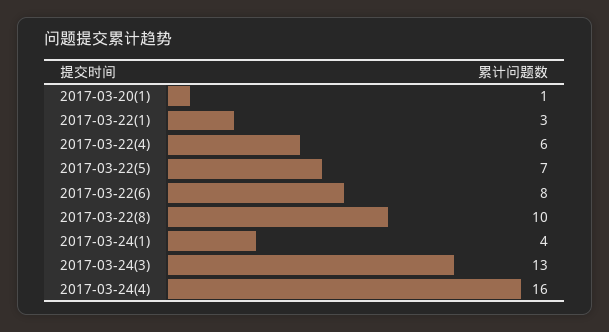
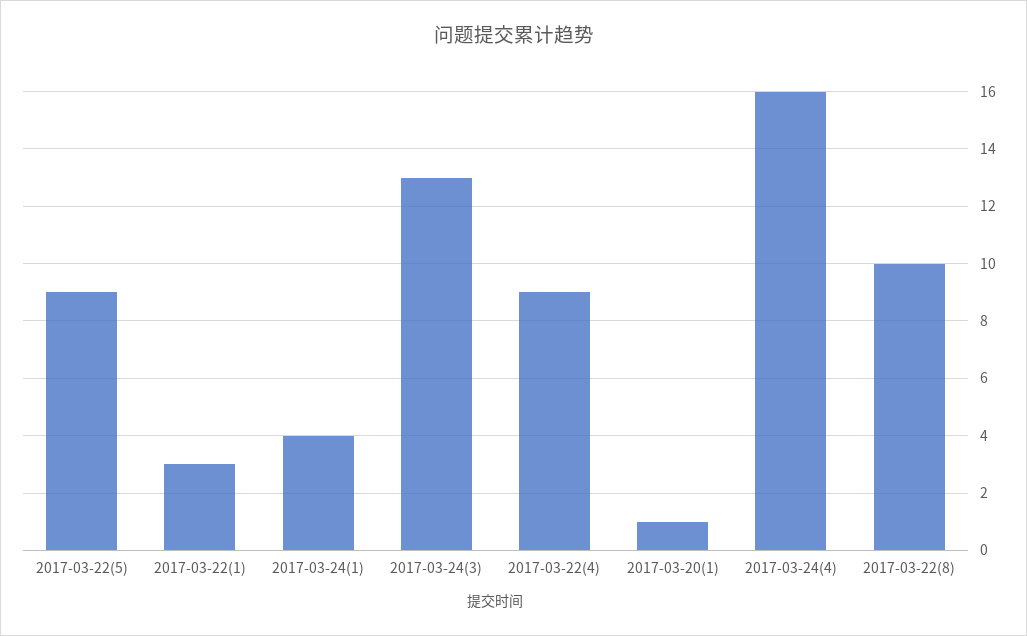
2017-03-22(4): 6 -> 9
2017-03-22(5): 7 -> 9
2017-03-22(6): 8 -> none

